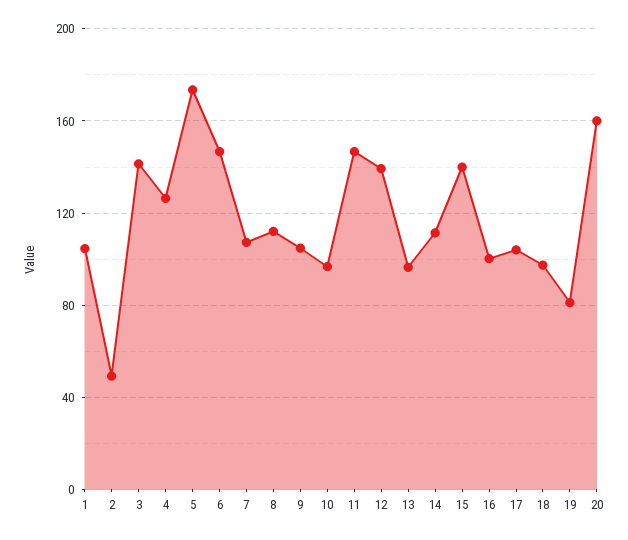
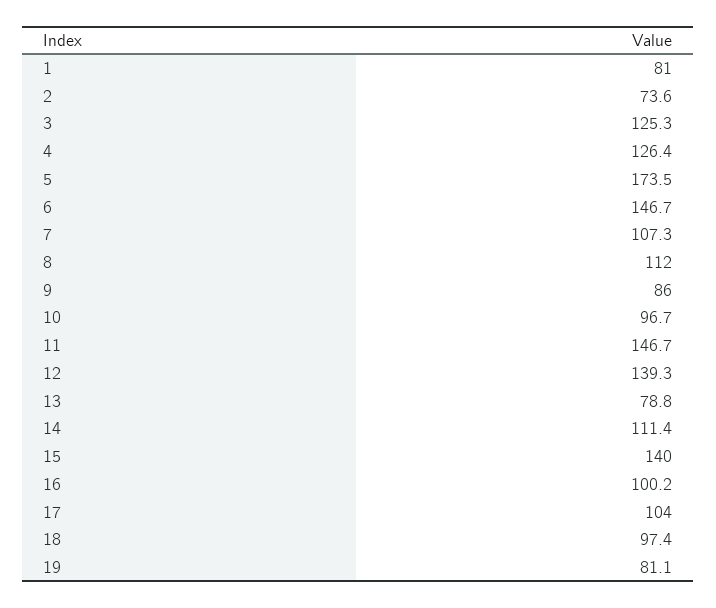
1: 105 -> 81
2: 50 -> 73.6
3: 140 -> 125.3
9: 105 -> 86
13: 95 -> 78.8
20: 160 -> none

